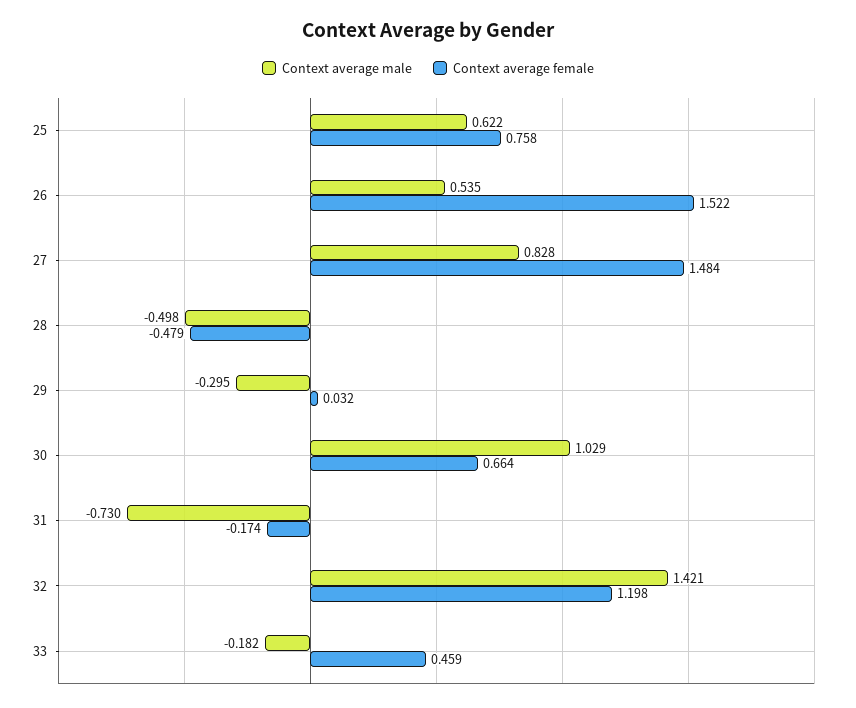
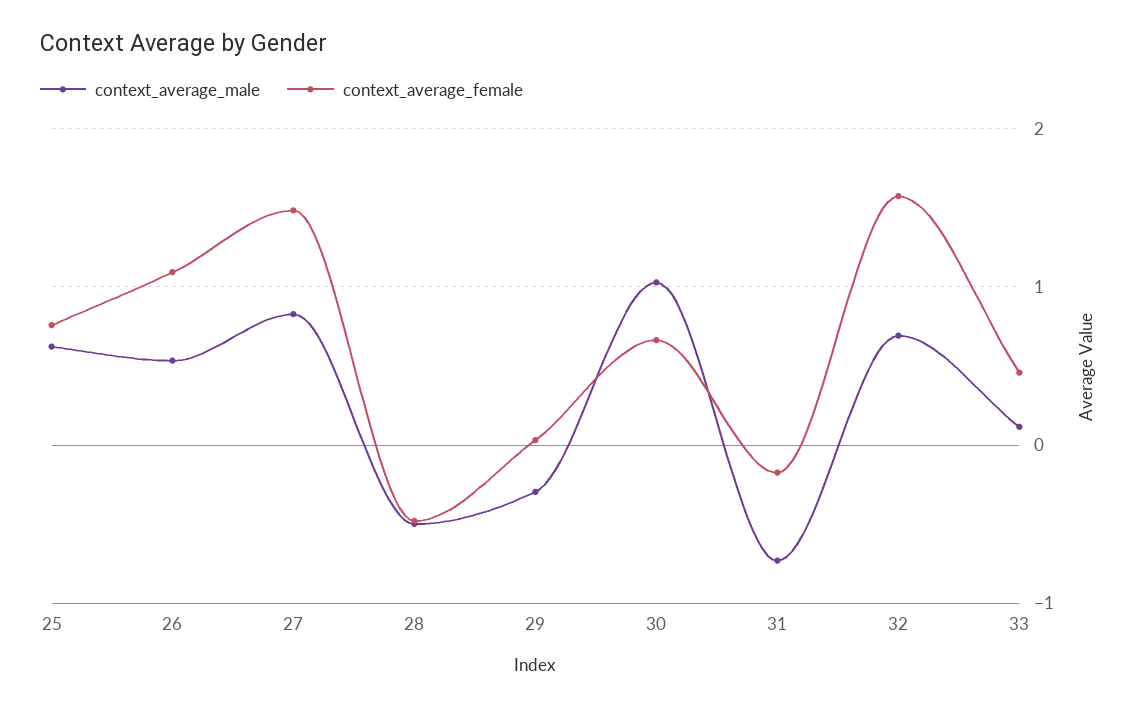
Context average female, 26: 1.522 -> 1.1
Context average male, 32: 1.421 -> 0.7
Context average female, 32: 1.198 -> 1.6
Context average male, 33: -0.182 -> 0.1

